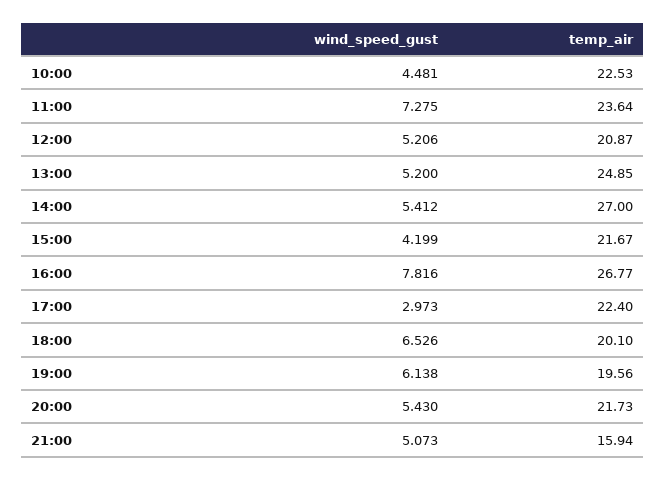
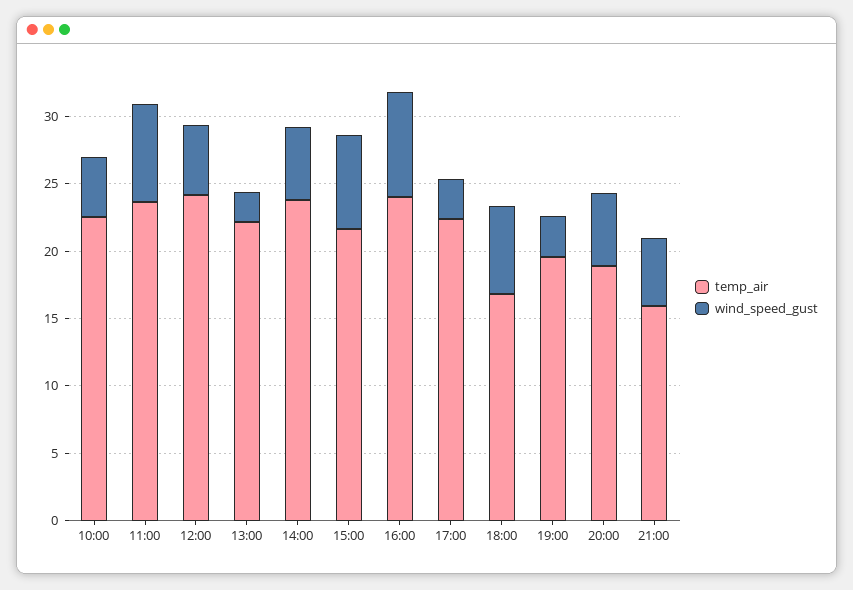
temp_air, 12:00: 20.87 -> 24
wind_speed_gust, 13:00: 5.2 -> 2
temp_air, 13:00: 24.85 -> 22
temp_air, 14:00: 27 -> 24
wind_speed_gust, 15:00: 4.199 -> 7
temp_air, 16:00: 26.77 -> 24
temp_air, 18:00: 20.1 -> 17
wind_speed_gust, 19:00: 6.138 -> 3
temp_air, 20:00: 21.73 -> 19

